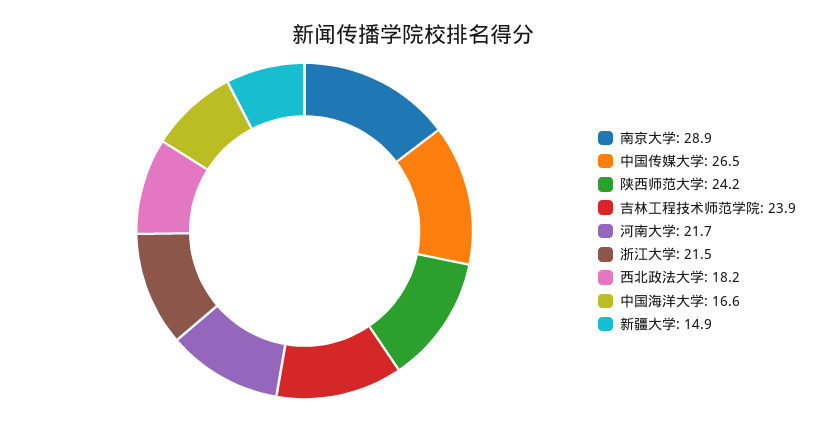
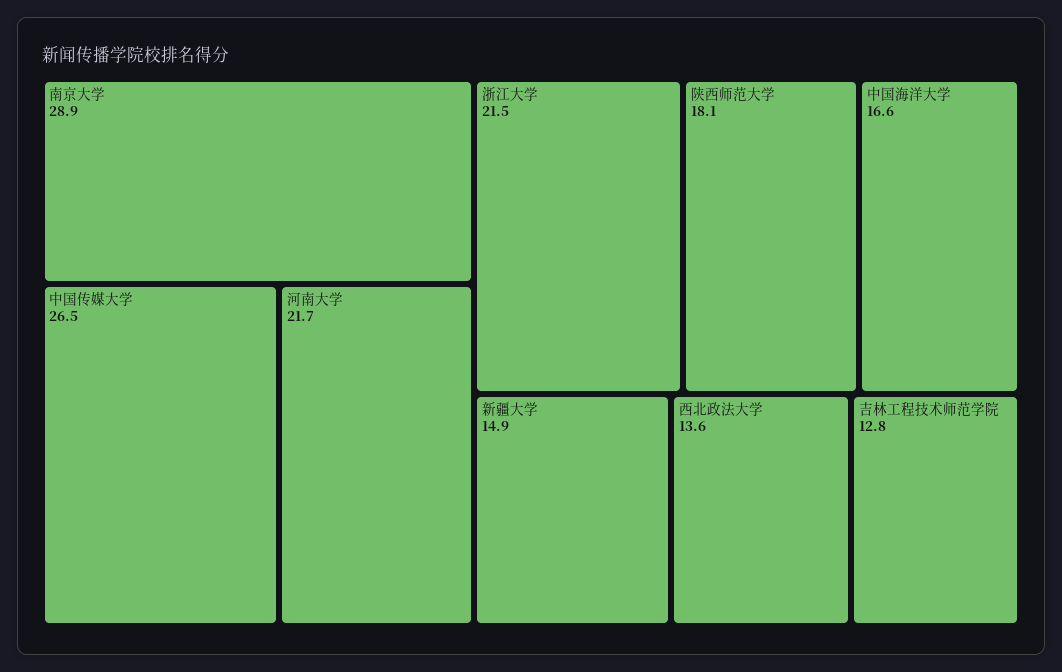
陕西师范大学: 24.2 -> 18.1
吉林工程技术师范学院: 23.9 -> 12.8
西北政法大学: 18.2 -> 13.6

